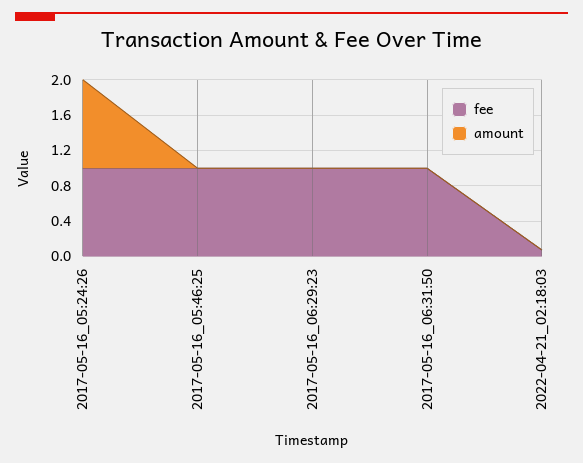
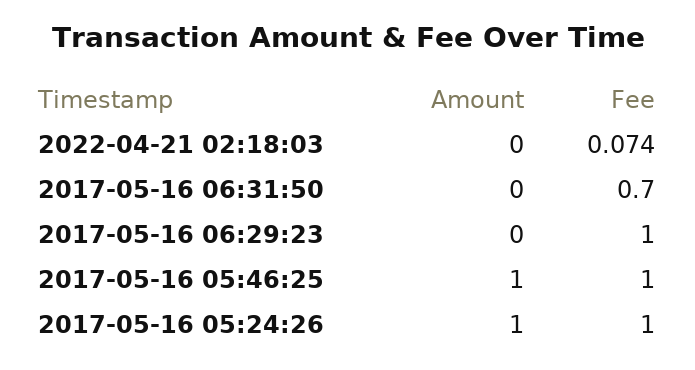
amount, 2017-05-16_05:46:25: 0 -> 1
fee, 2017-05-16_06:31:50: 1 -> 0.7

